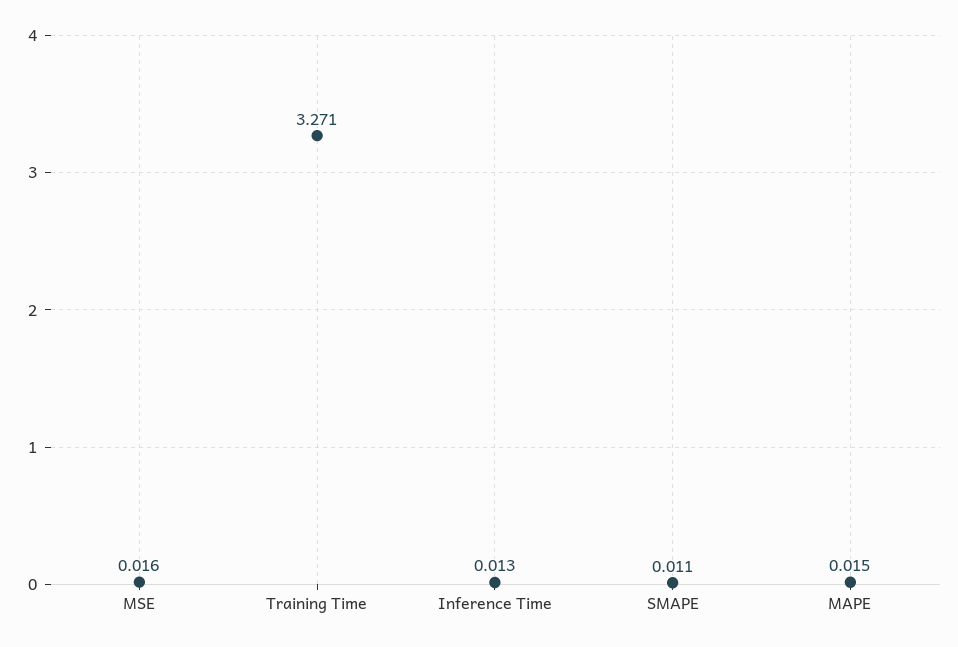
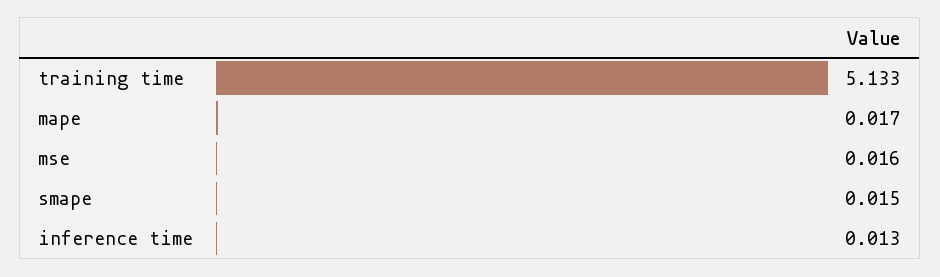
Training Time: 3.271 -> 5.133
SMAPE: 0.011 -> 0.015
MAPE: 0.015 -> 0.017

